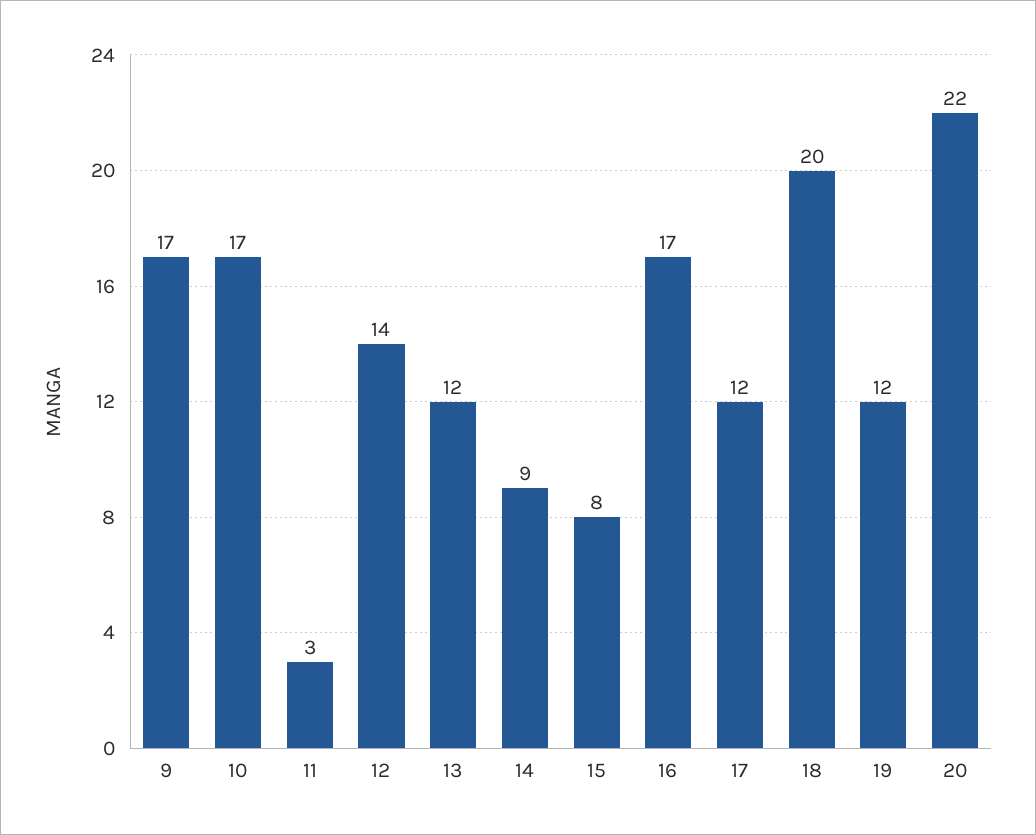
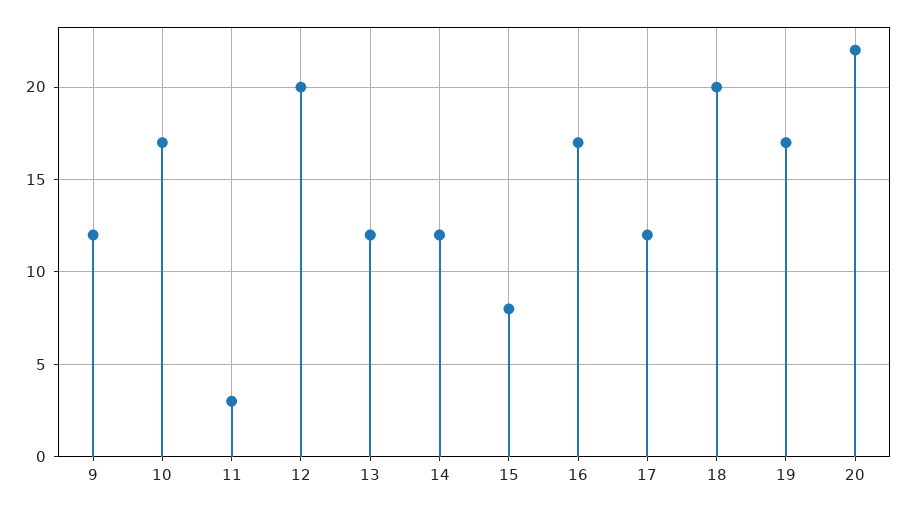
9: 17 -> 12
12: 14 -> 20
14: 9 -> 12
19: 12 -> 17

